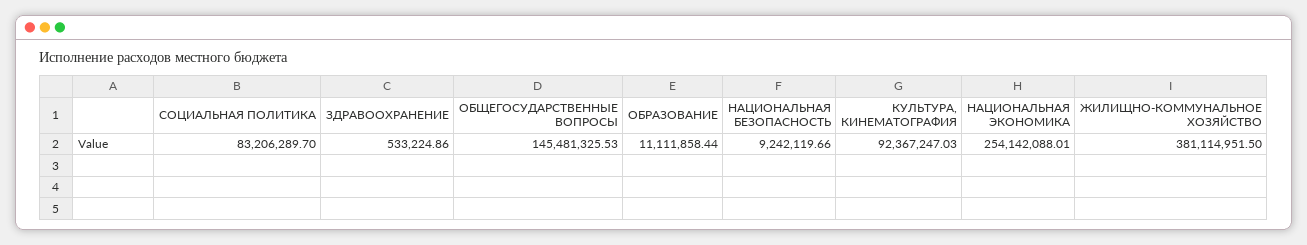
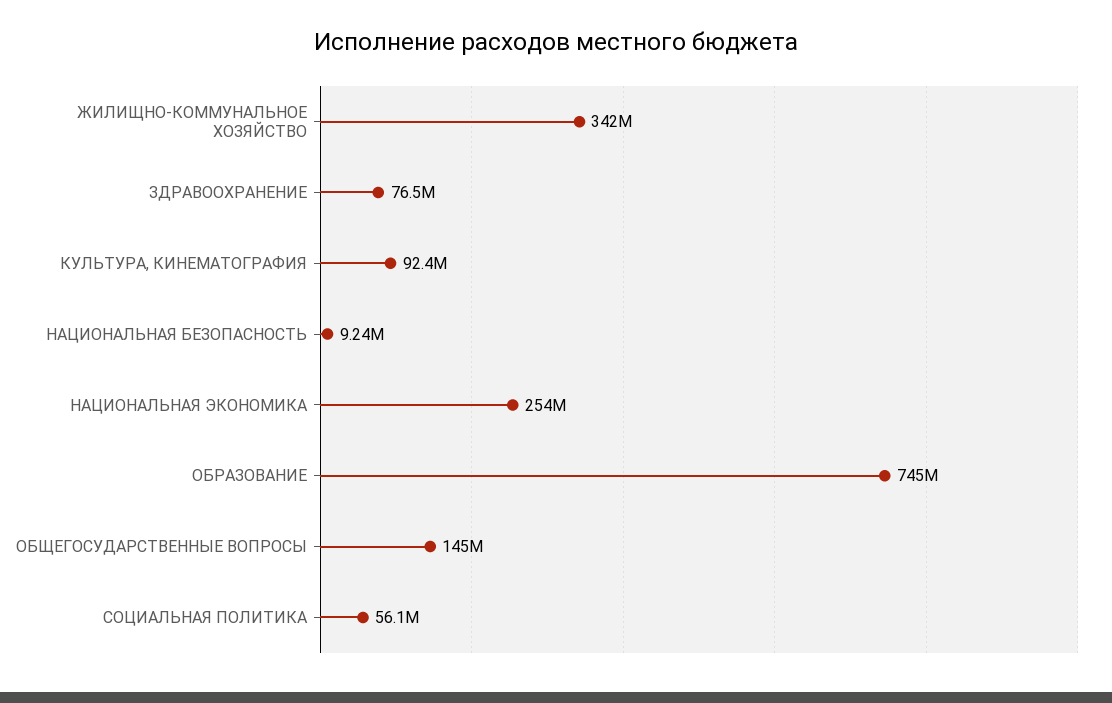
СОЦИАЛЬНАЯ ПОЛИТИКА: 83206289.7 -> 56100000
ЗДРАВООХРАНЕНИЕ: 533224.86 -> 76500000
ОБРАЗОВАНИЕ: 11111858.44 -> 745000000
ЖИЛИЩНО-КОММУНАЛЬНОЕ ХОЗЯЙСТВО: 381114951.5 -> 342000000

